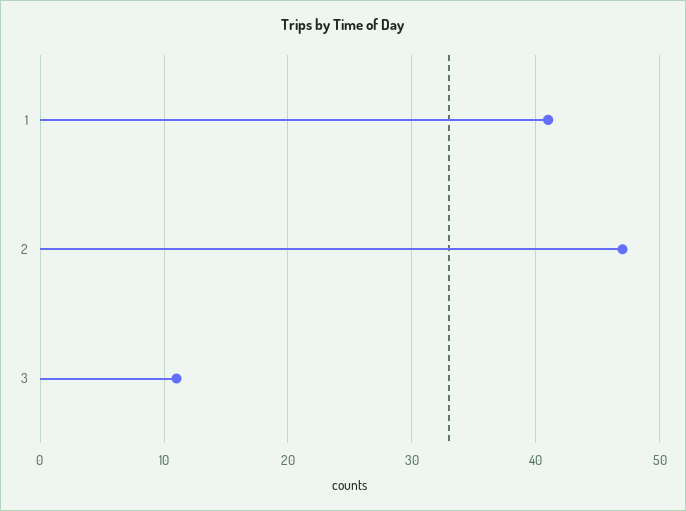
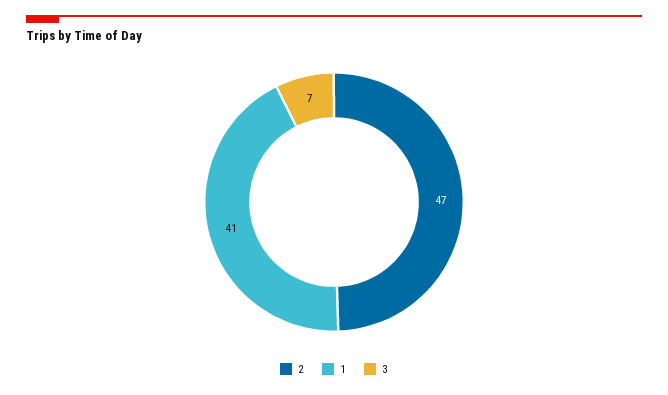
3: 11 -> 7

